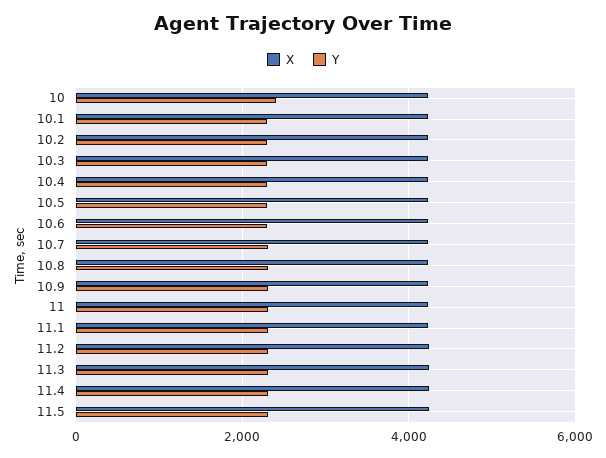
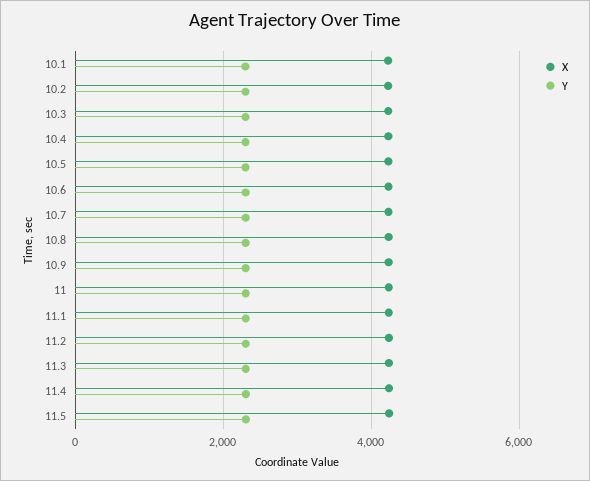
X, 10: 4200 -> none
Y, 10: 2400 -> none

